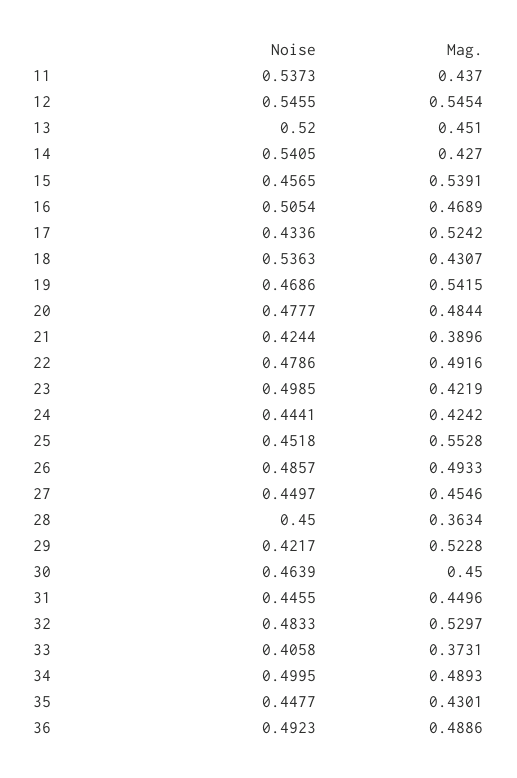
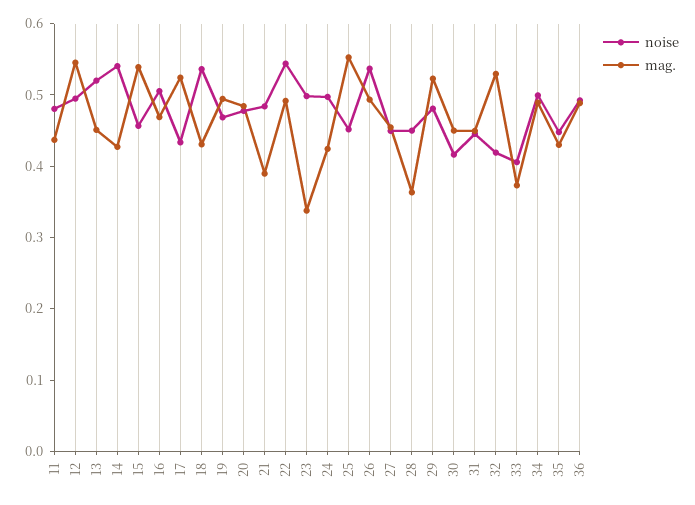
Noise, 11: 0.5373 -> 0.48
Noise, 12: 0.5455 -> 0.5
Mag., 19: 0.5415 -> 0.5
Noise, 21: 0.4244 -> 0.48
Noise, 22: 0.4786 -> 0.54
Mag., 23: 0.4219 -> 0.34
Noise, 24: 0.4441 -> 0.5
Noise, 26: 0.4857 -> 0.54
Noise, 29: 0.4217 -> 0.48
Noise, 30: 0.4639 -> 0.42
Noise, 32: 0.4833 -> 0.42

